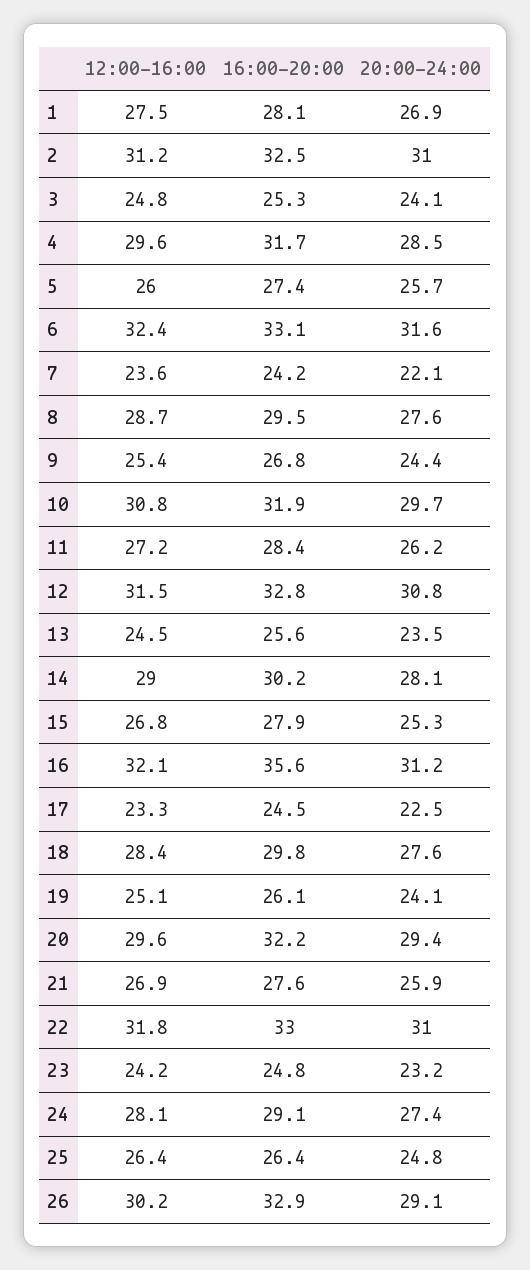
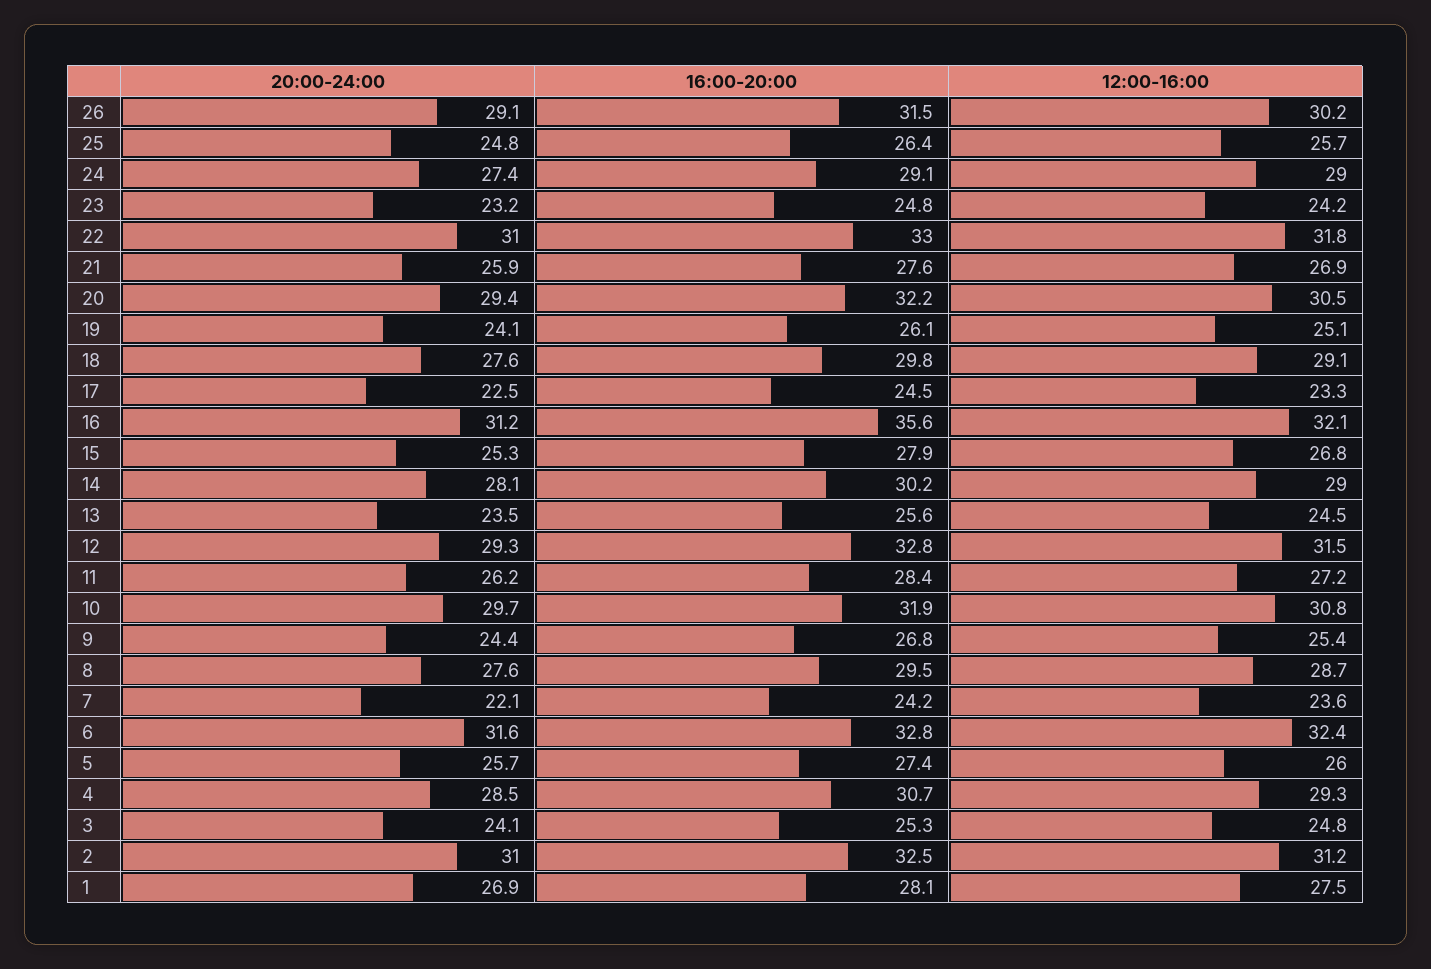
12:00-16:00, 4: 29.6 -> 29.3
16:00-20:00, 4: 31.7 -> 30.7
16:00-20:00, 6: 33.1 -> 32.8
20:00-24:00, 12: 30.8 -> 29.3
12:00-16:00, 18: 28.4 -> 29.1
12:00-16:00, 20: 29.6 -> 30.5
12:00-16:00, 24: 28.1 -> 29
12:00-16:00, 25: 26.4 -> 25.7
16:00-20:00, 26: 32.9 -> 31.5

